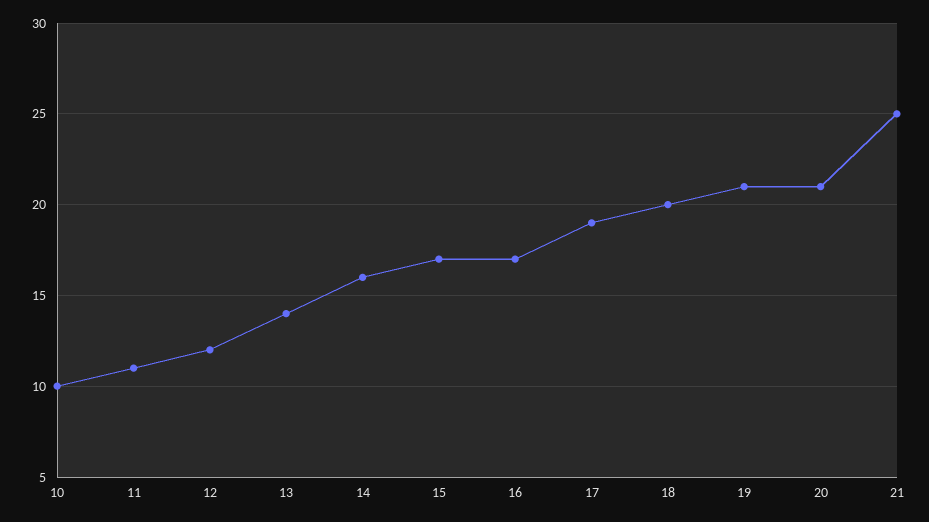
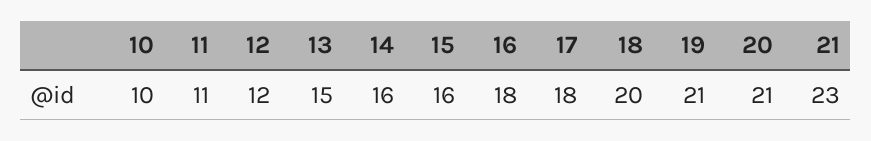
13: 14 -> 15
15: 17 -> 16
16: 17 -> 18
17: 19 -> 18
21: 25 -> 23

